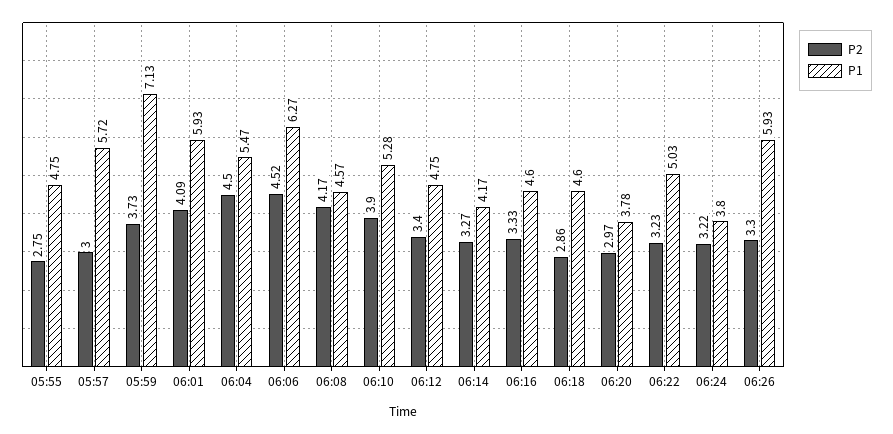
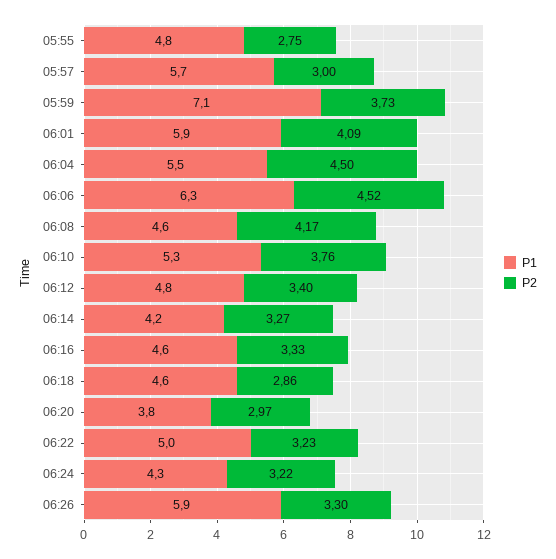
P2, 06:10: 3.9 -> 3.76
P1, 06:24: 3.8 -> 4.3

